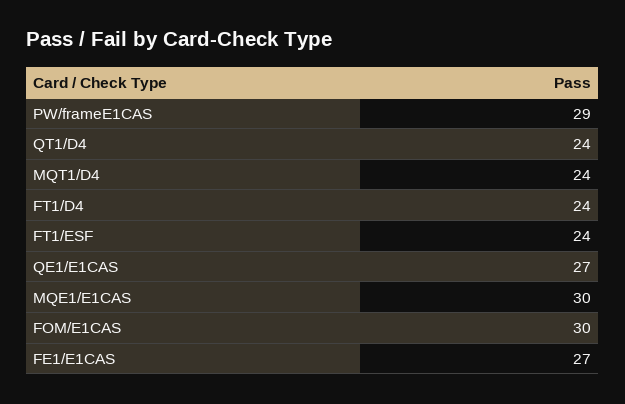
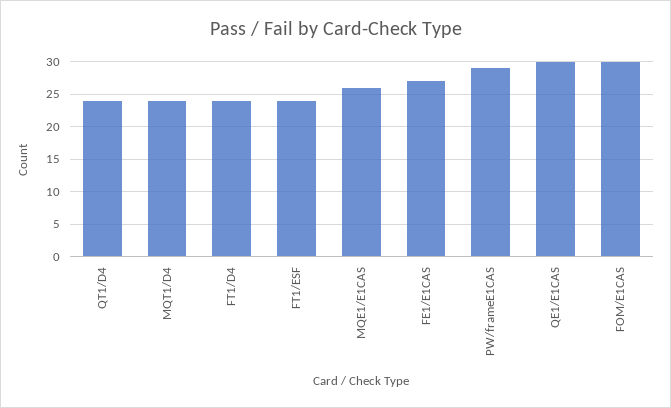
QE1/E1CAS: 27 -> 30
MQE1/E1CAS: 30 -> 26

